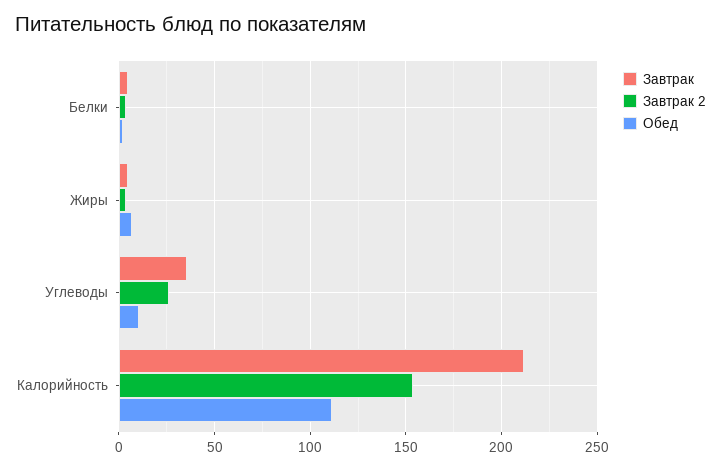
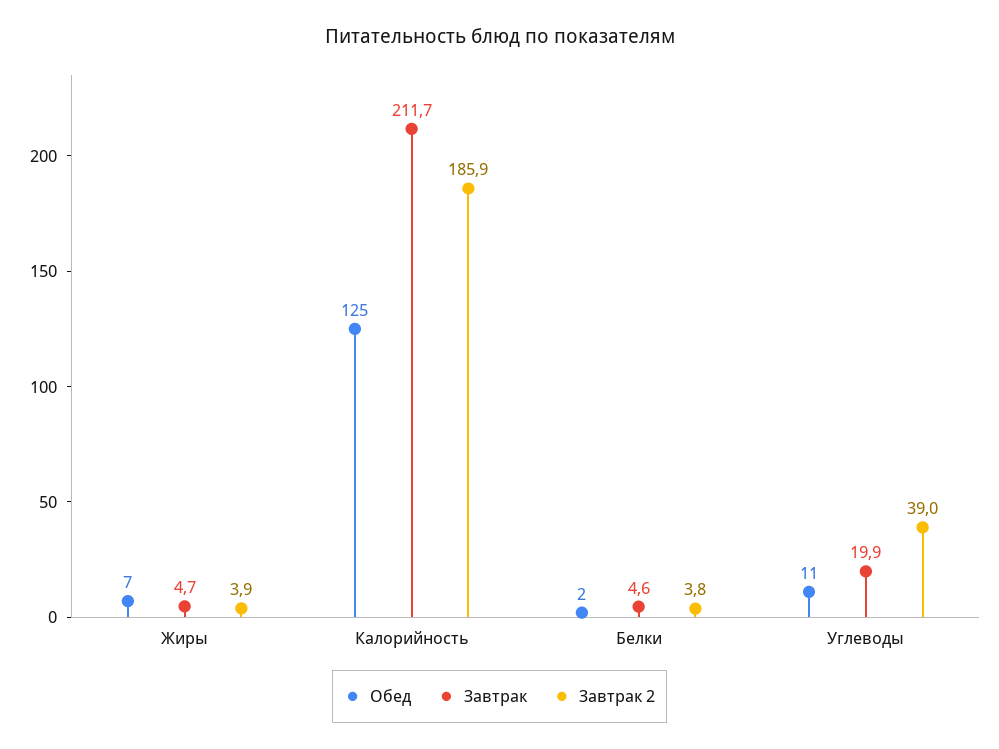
Завтрак, Углеводы: 35 -> 19.9
Завтрак 2, Углеводы: 25 -> 39
Завтрак 2, Калорийность: 155 -> 185.9
Обед, Калорийность: 110 -> 125

